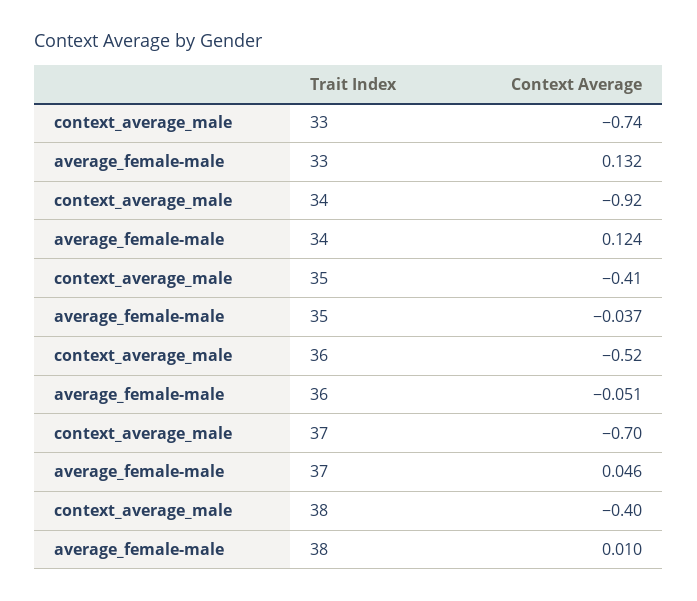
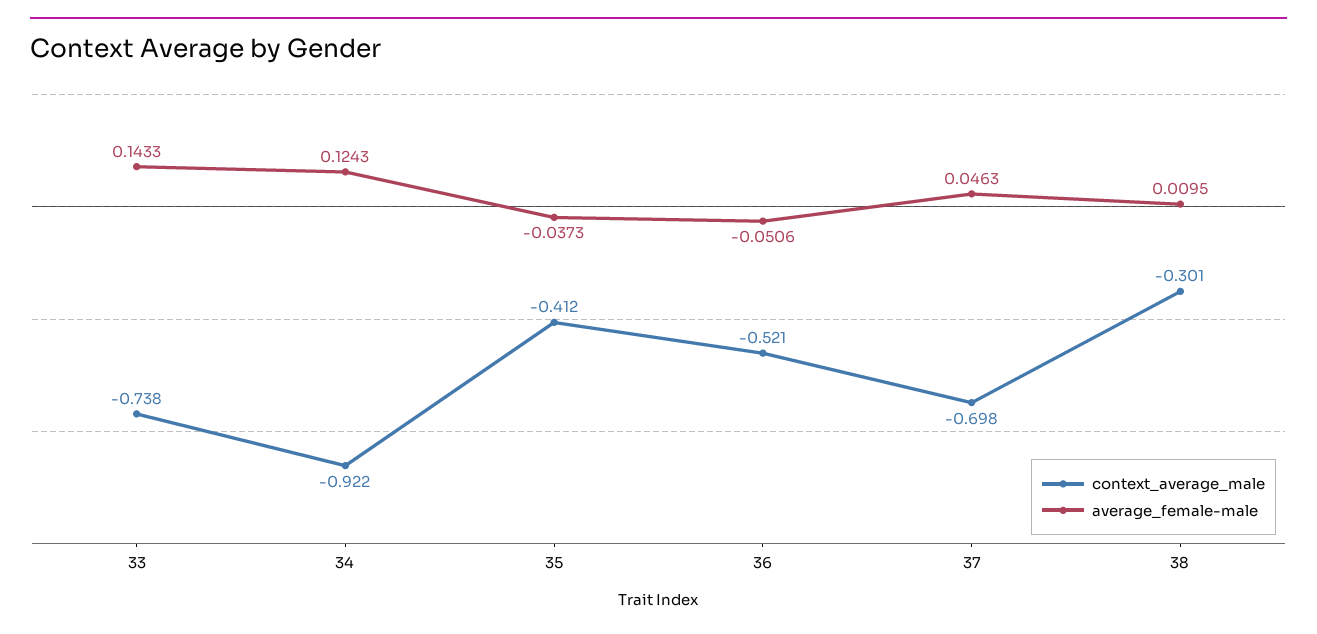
average_female-male, 33: 0.132 -> 0.1433
context_average_male, 38: -0.4 -> -0.301

